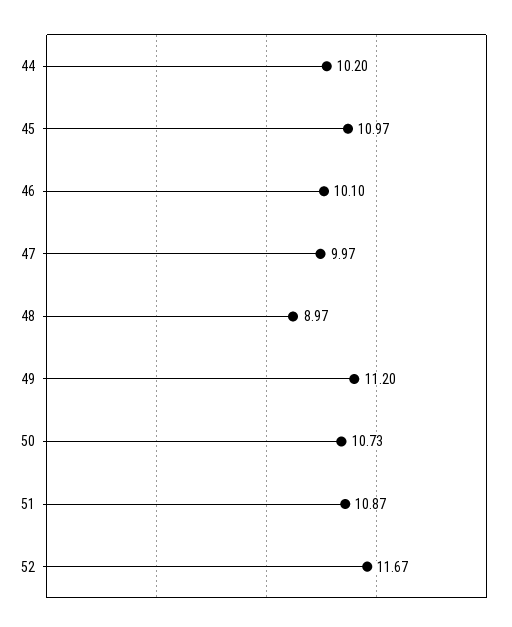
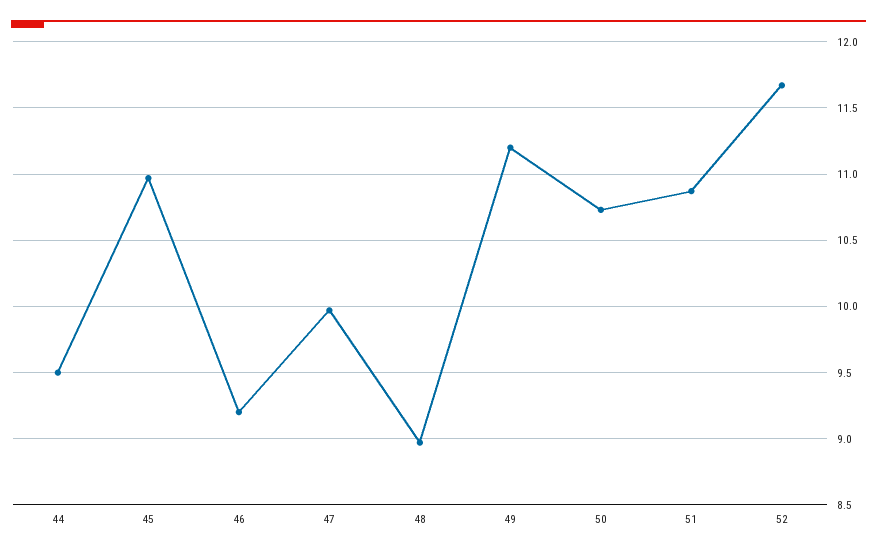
44: 10.2 -> 9.5
46: 10.1 -> 9.2

